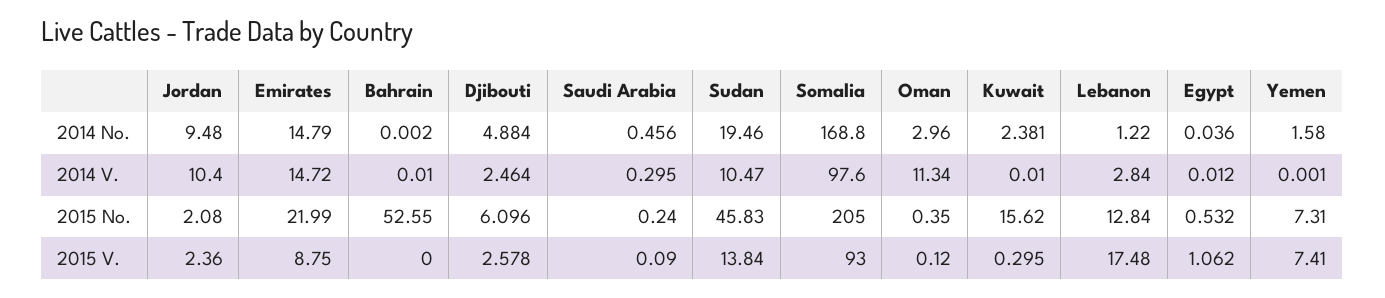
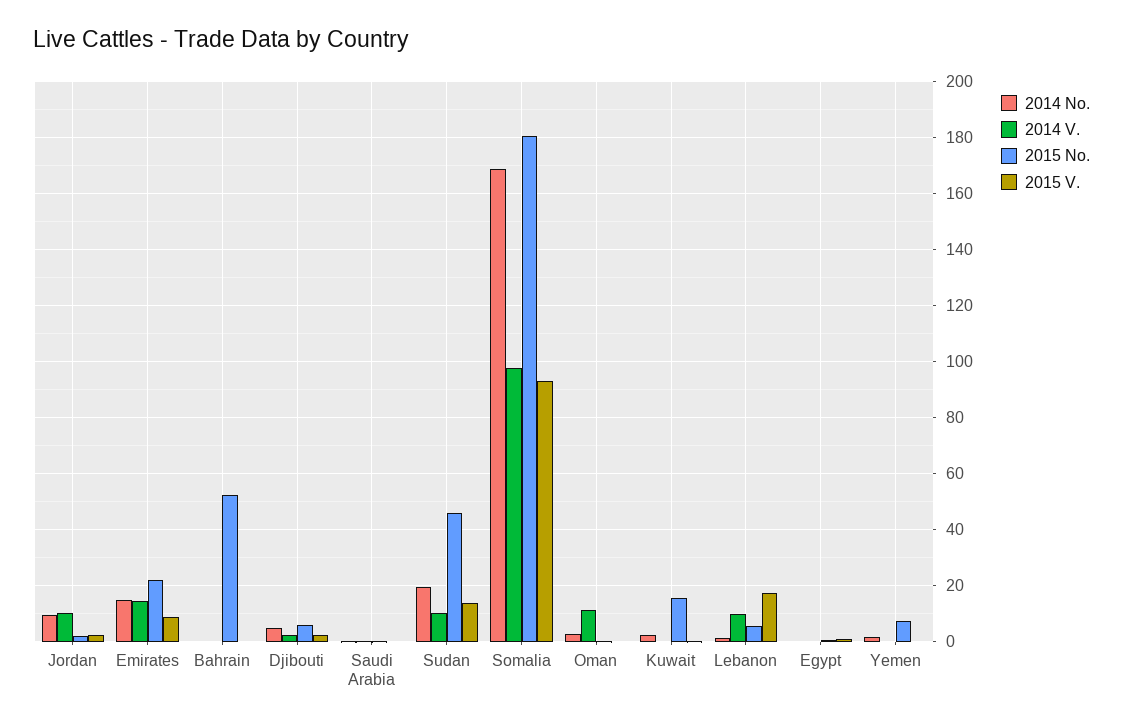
2014 V., Lebanon: 2.84 -> 10
2015 No., Somalia: 205 -> 180
2015 No., Lebanon: 12.84 -> 5
2015 V., Yemen: 7.41 -> 0

